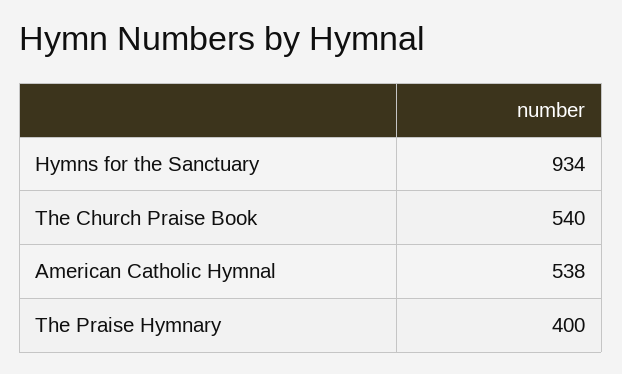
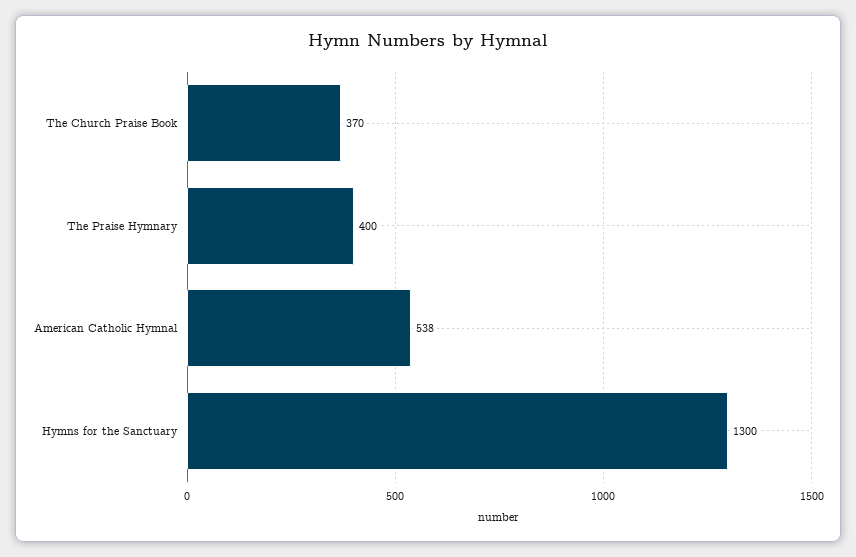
Hymns for the Sanctuary: 934 -> 1300
The Church Praise Book: 540 -> 370

